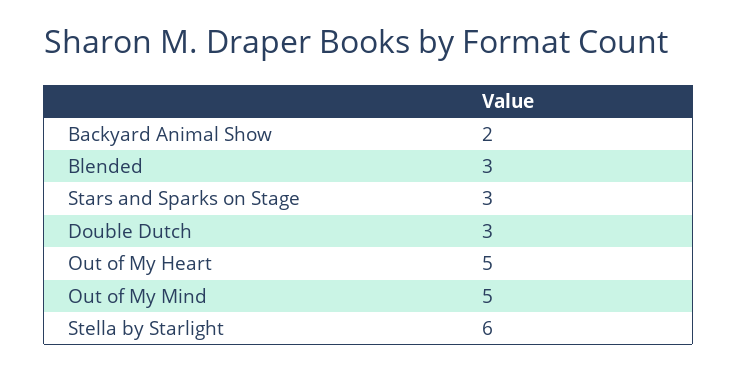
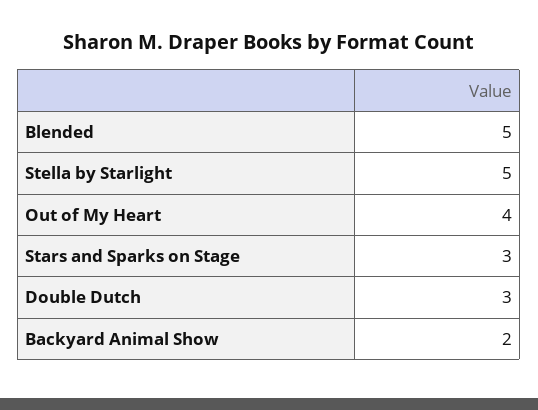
Blended: 3 -> 5
Out of My Heart: 5 -> 4
Out of My Mind: 5 -> none
Stella by Starlight: 6 -> 5

